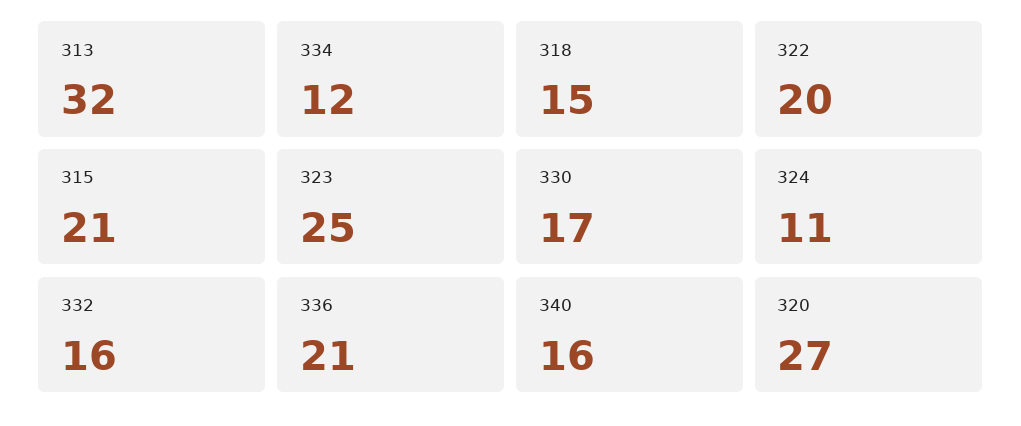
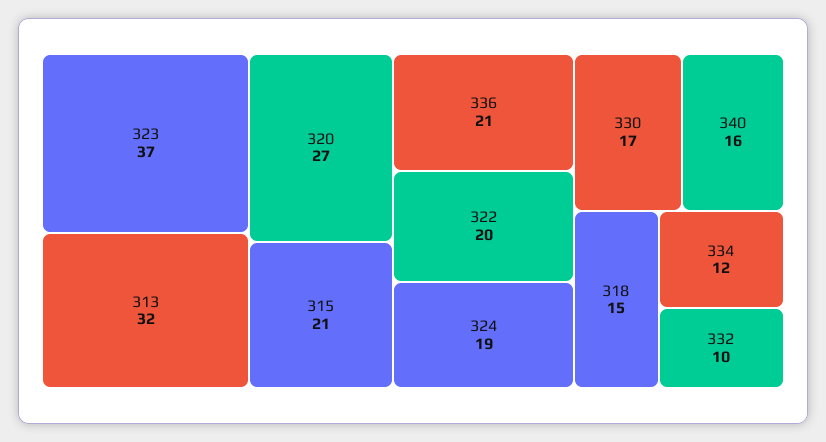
323: 25 -> 37
324: 11 -> 19
332: 16 -> 10

